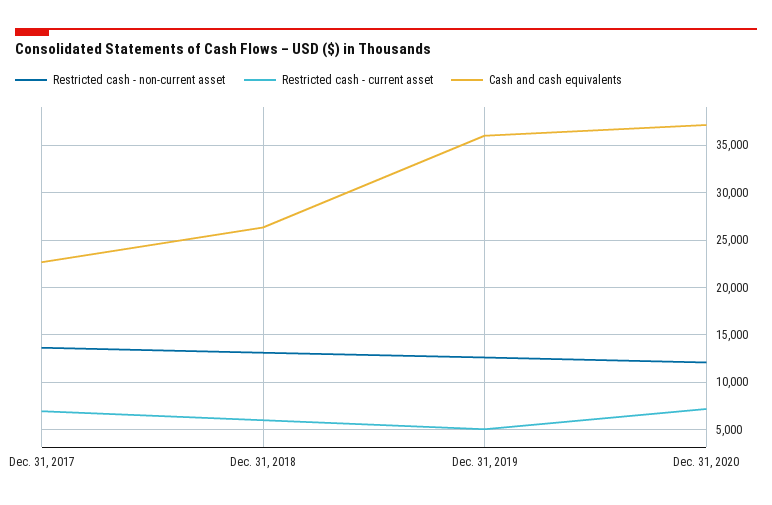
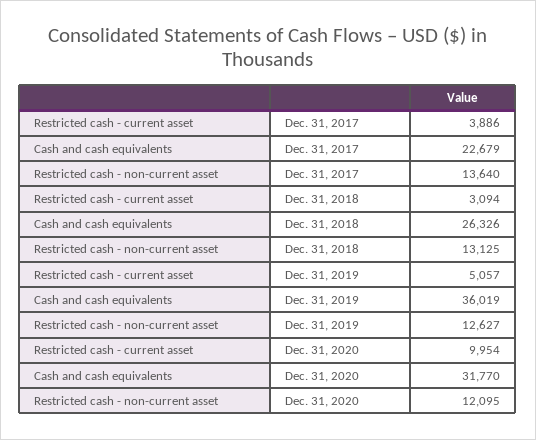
Restricted cash - current asset, Dec. 31, 2017: 7000 -> 3886
Restricted cash - current asset, Dec. 31, 2018: 6000 -> 3094
Restricted cash - current asset, Dec. 31, 2020: 7000 -> 9954
Cash and cash equivalents, Dec. 31, 2020: 37000 -> 31770

